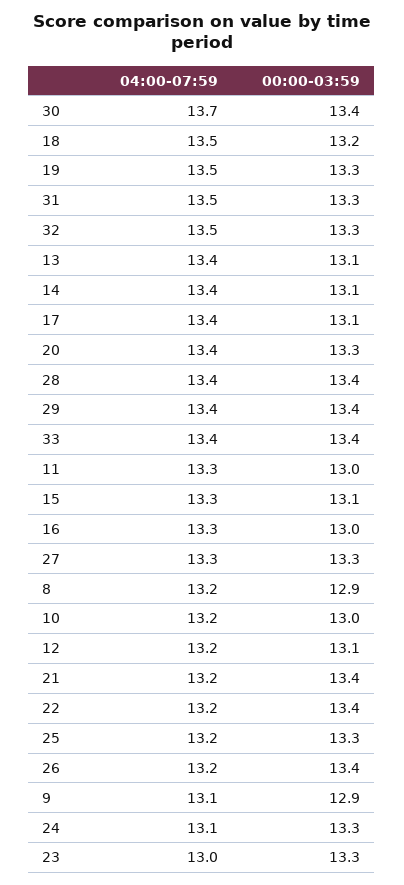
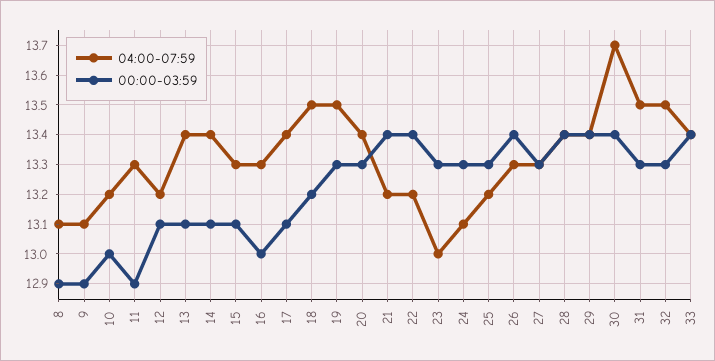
00:00-03:59, 11: 13 -> 12.9
04:00-07:59, 8: 13.2 -> 13.1
04:00-07:59, 26: 13.2 -> 13.3

